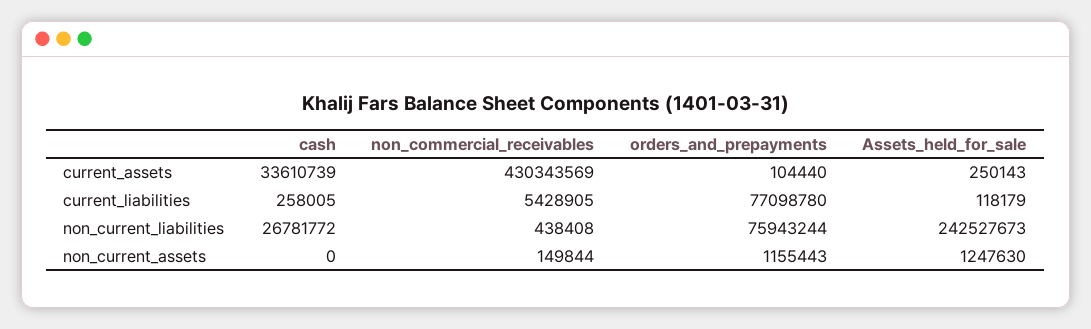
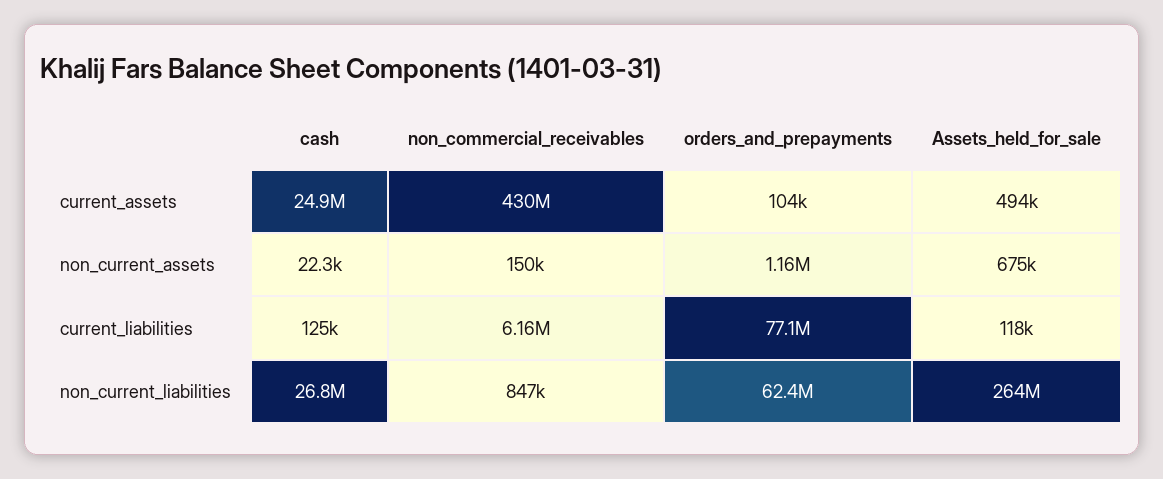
cash, current_assets: 33610739 -> 24900000
Assets_held_for_sale, current_assets: 250143 -> 494000
cash, current_liabilities: 258005 -> 125000
non_commercial_receivables, current_liabilities: 5428905 -> 6160000
non_commercial_receivables, non_current_liabilities: 438408 -> 847000
orders_and_prepayments, non_current_liabilities: 75943244 -> 62400000
Assets_held_for_sale, non_current_liabilities: 242527673 -> 264000000
cash, non_current_assets: 0 -> 22300
Assets_held_for_sale, non_current_assets: 1247630 -> 675000

